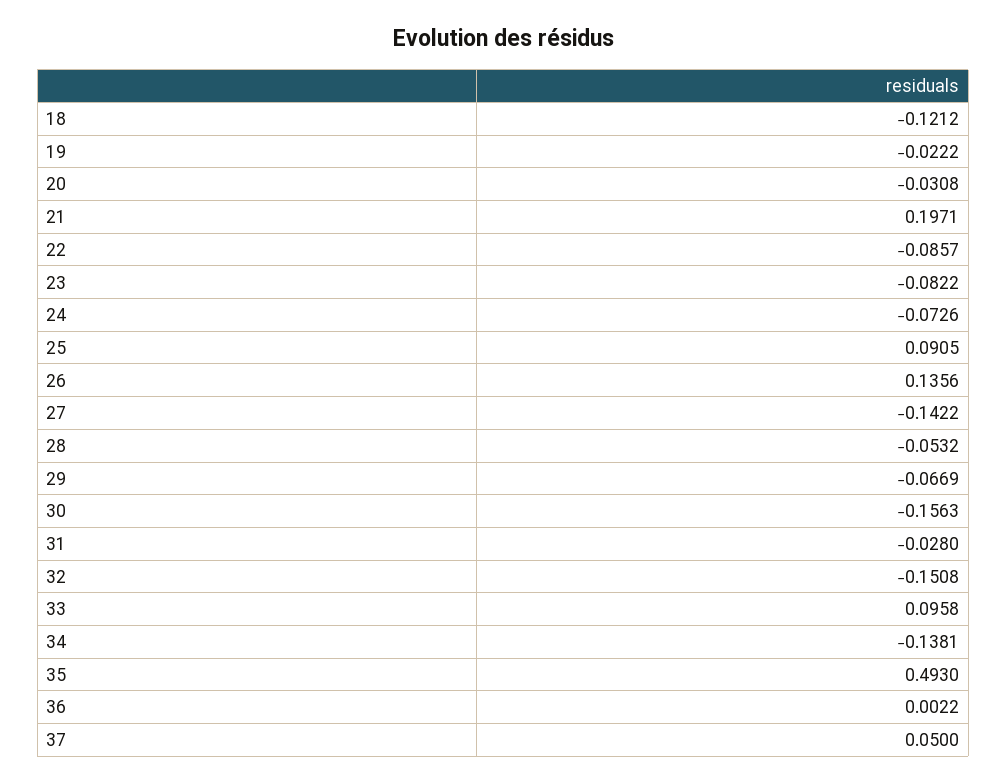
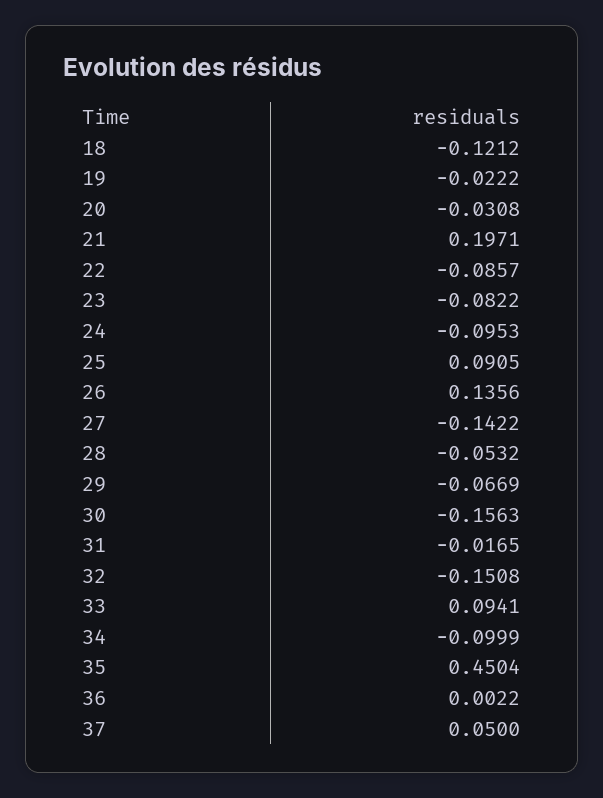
24: -0.0726 -> -0.0953
31: -0.028 -> -0.0165
33: 0.0958 -> 0.0941
34: -0.1381 -> -0.0999
35: 0.493 -> 0.4504

